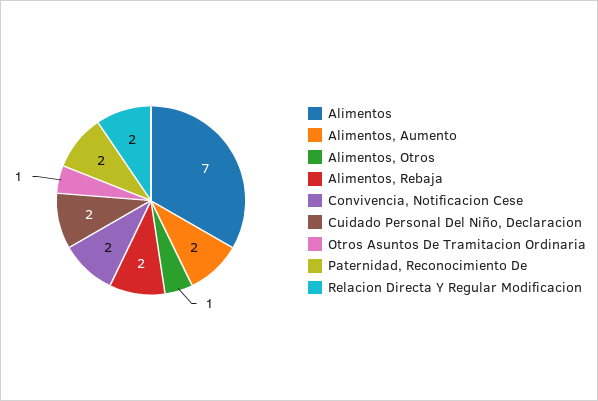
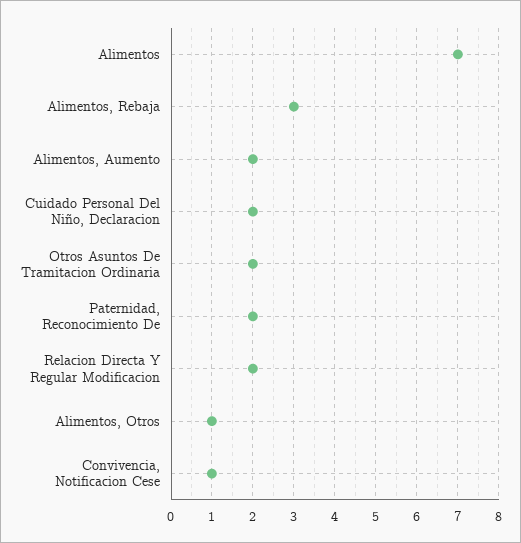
Alimentos, Rebaja: 2 -> 3
Convivencia, Notificacion Cese: 2 -> 1
Otros Asuntos De Tramitacion Ordinaria: 1 -> 2

